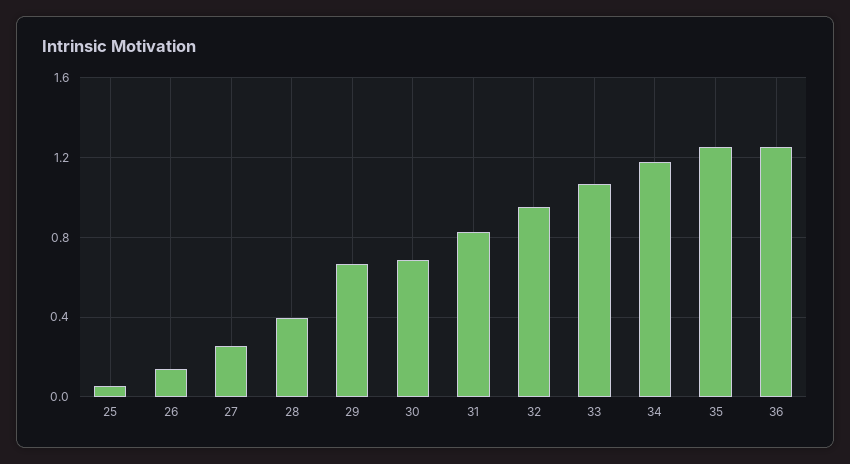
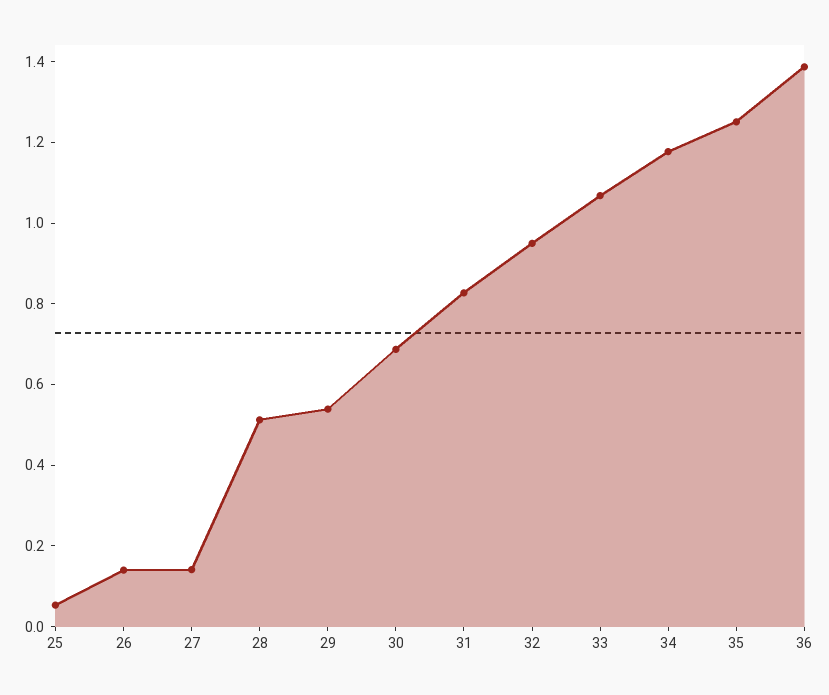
27: 0.25 -> 0.15
28: 0.4 -> 0.5
29: 0.65 -> 0.55
36: 1.25 -> 1.4

